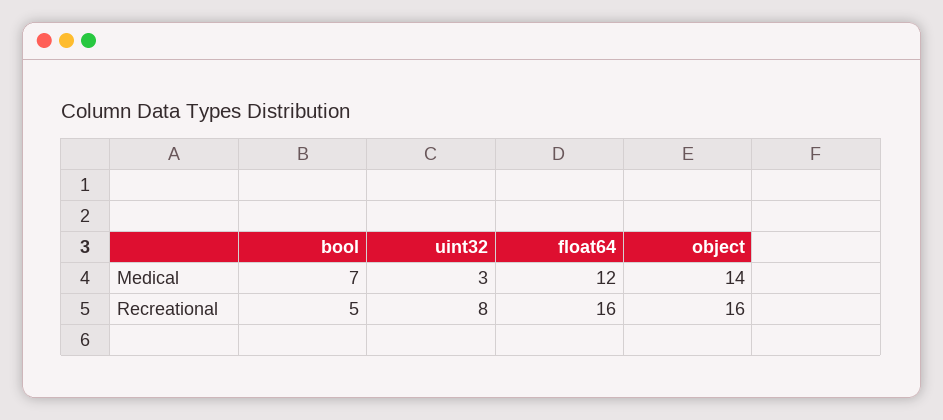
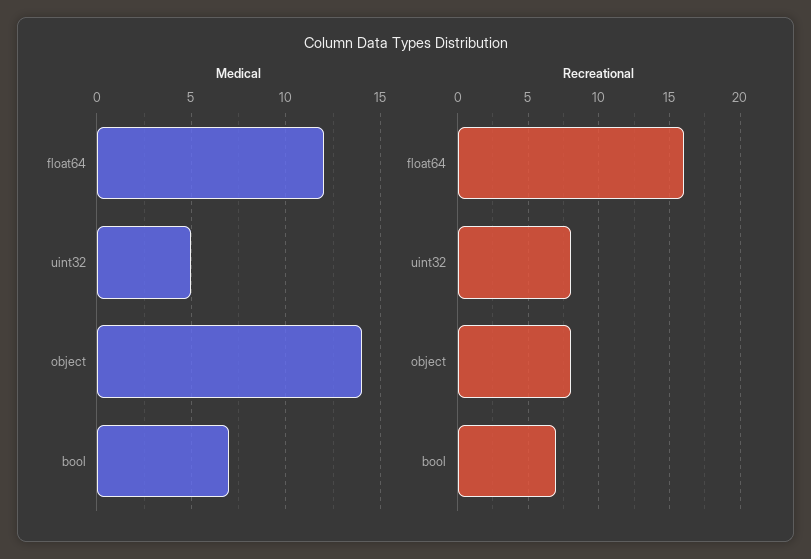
Medical, uint32: 3 -> 5
Recreational, bool: 5 -> 7
Recreational, object: 16 -> 8

